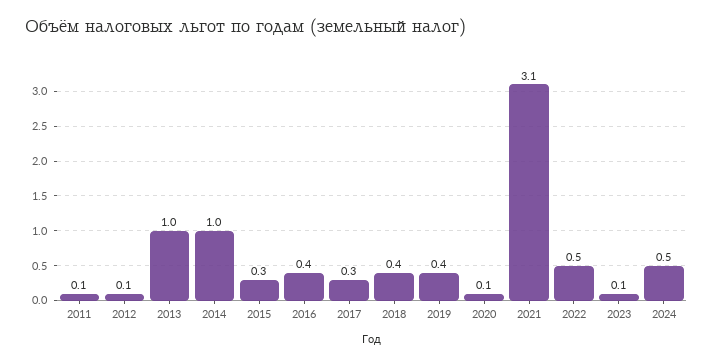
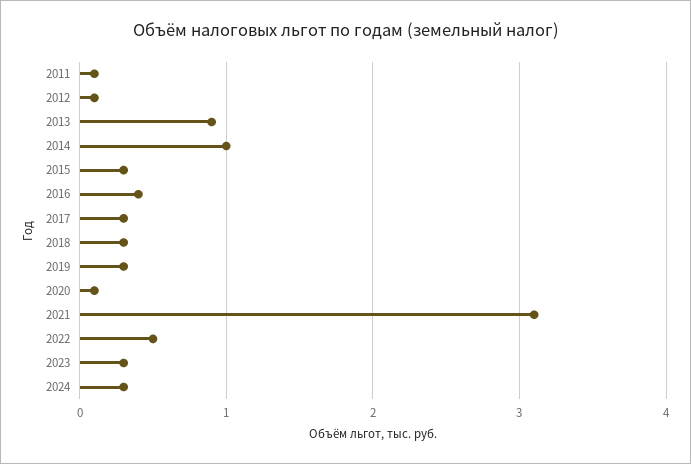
2013: 1 -> 0.9
2018: 0.4 -> 0.3
2019: 0.4 -> 0.3
2023: 0.1 -> 0.3
2024: 0.5 -> 0.3

